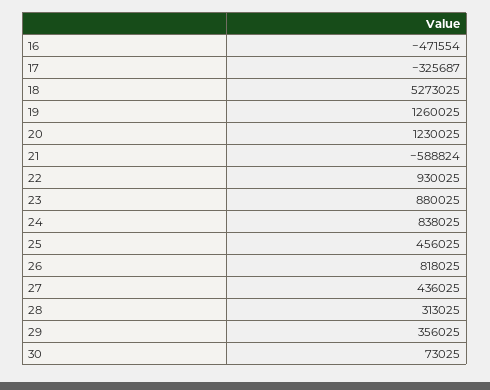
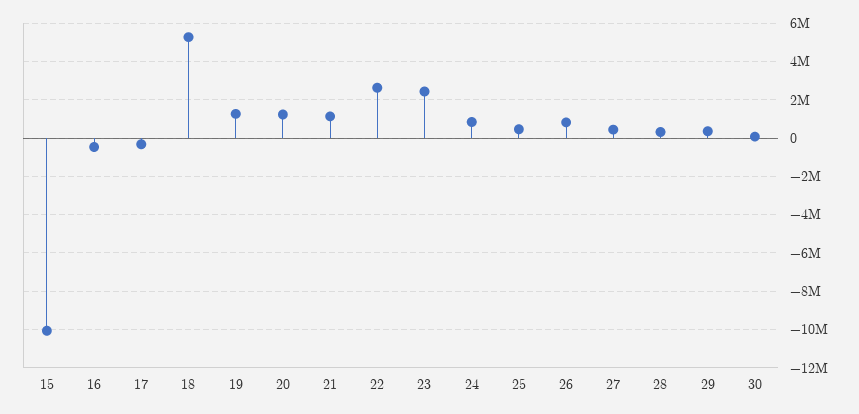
21: -588824 -> 1000000
22: 930025 -> 2500000
23: 880025 -> 2500000
15: none -> -10000000

